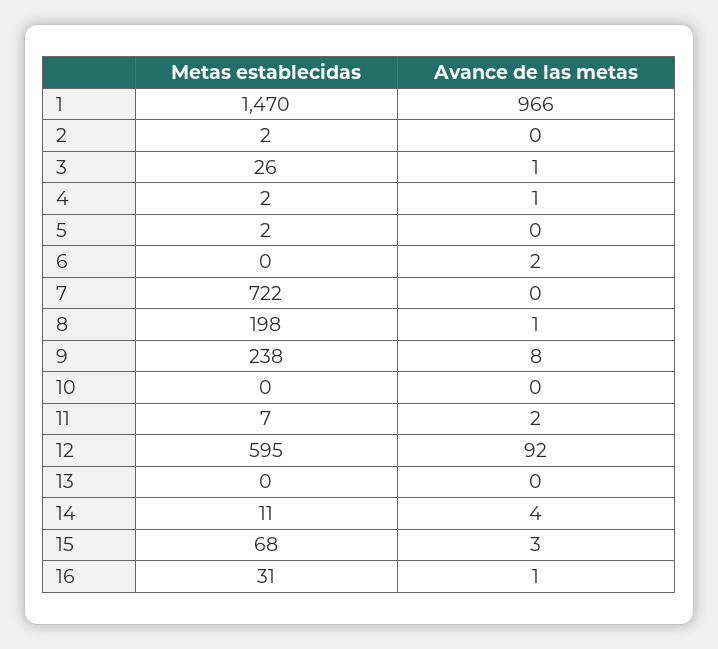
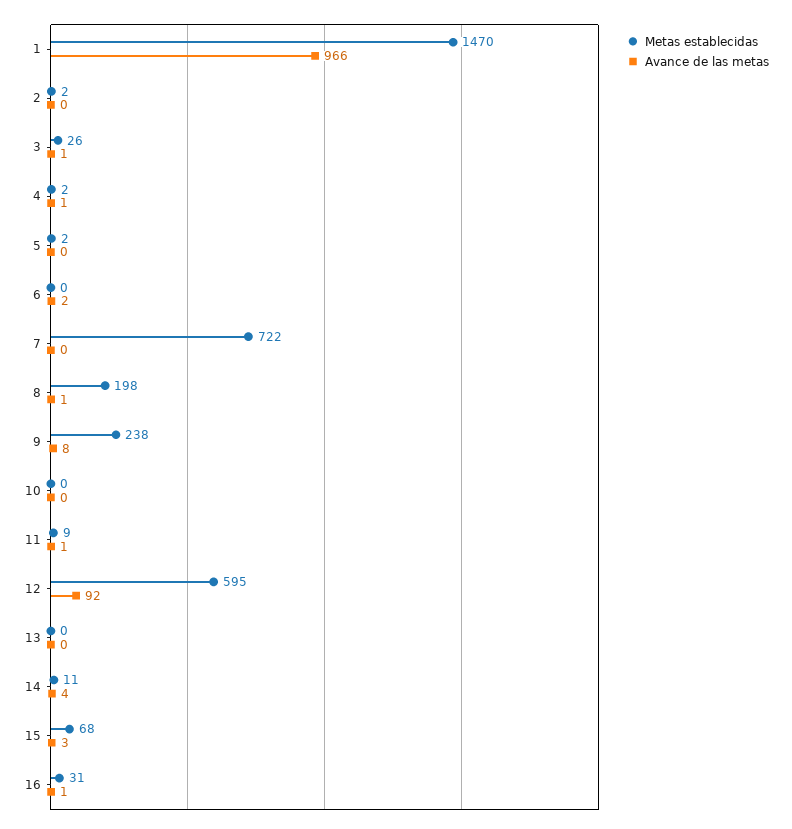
Metas establecidas, 11: 7 -> 9
Avance de las metas, 11: 2 -> 1

